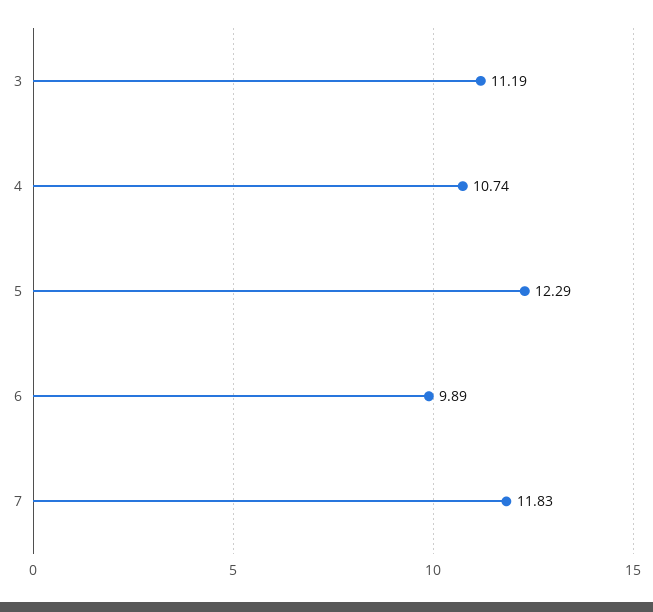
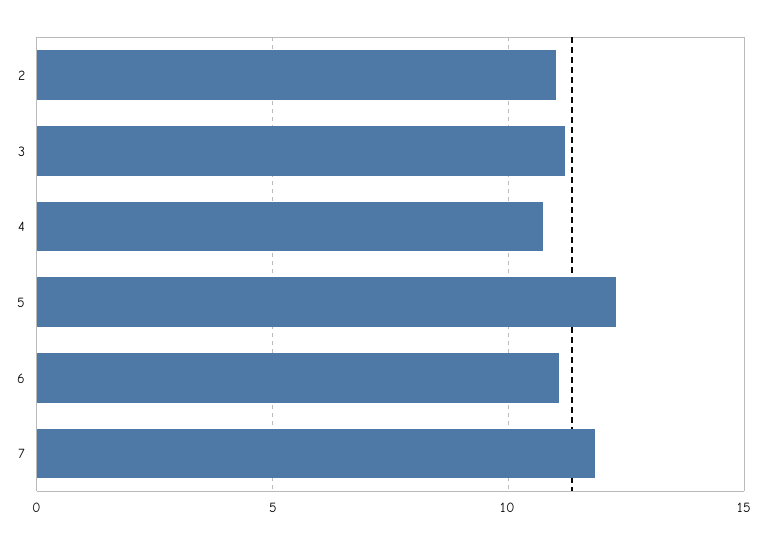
6: 9.89 -> 11
2: none -> 11

